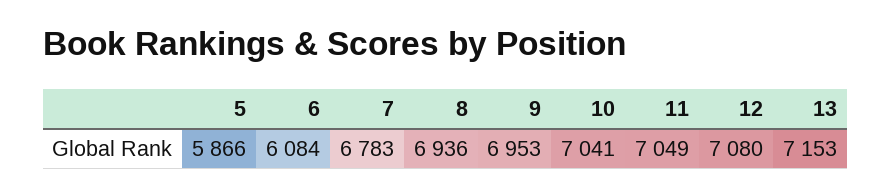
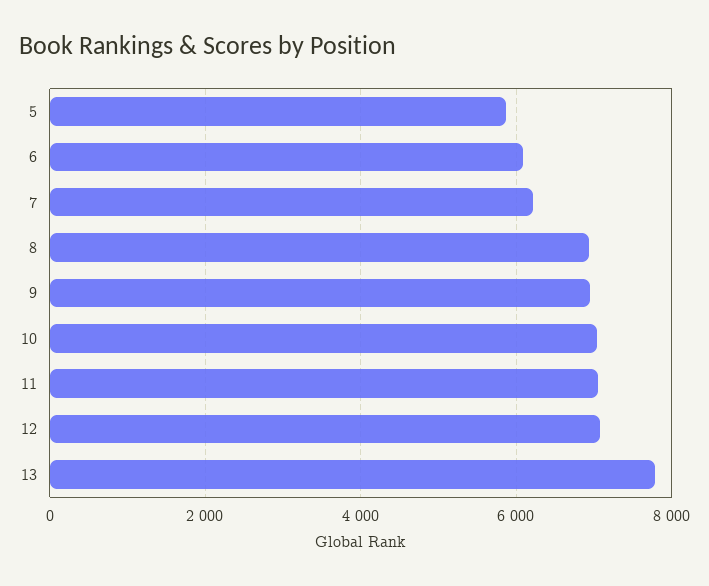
7: 6783 -> 6200
13: 7153 -> 7800

